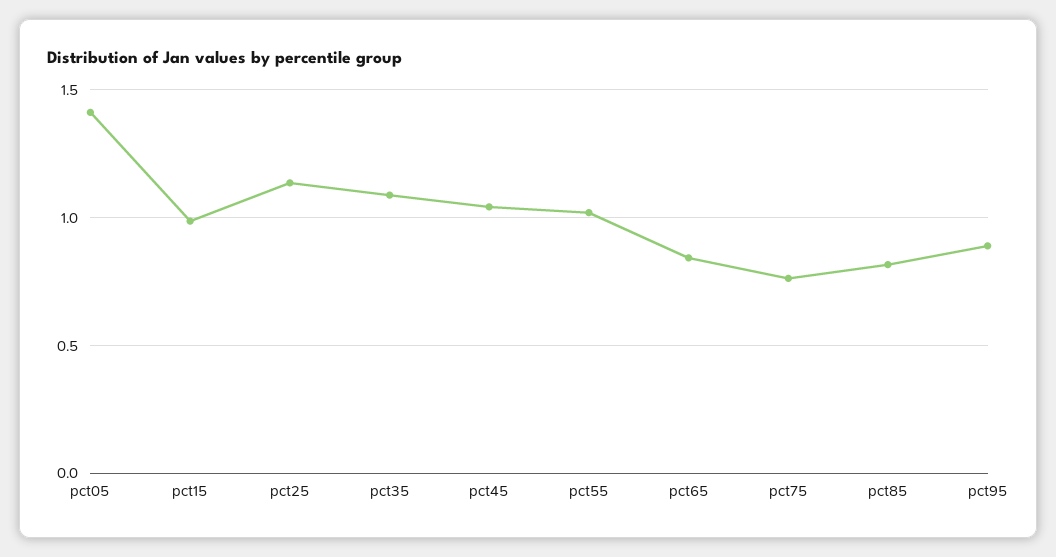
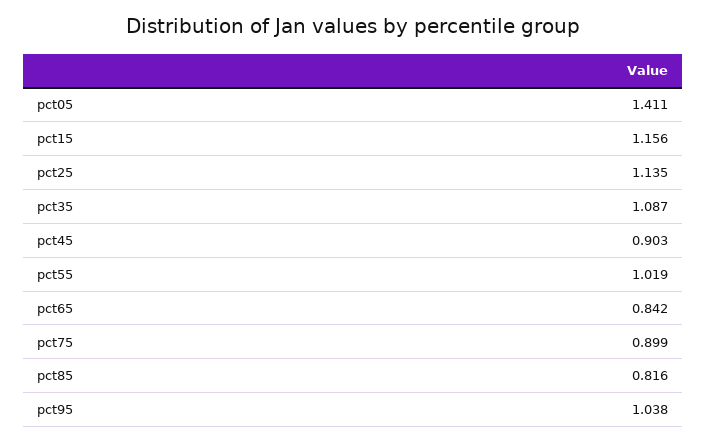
pct15: 1 -> 1.156
pct45: 1.05 -> 0.903
pct75: 0.75 -> 0.899
pct95: 0.9 -> 1.038

